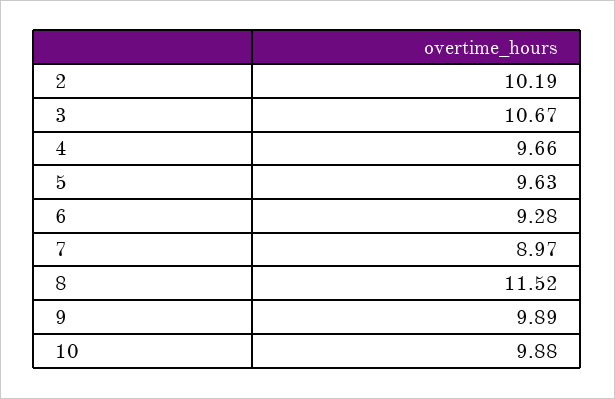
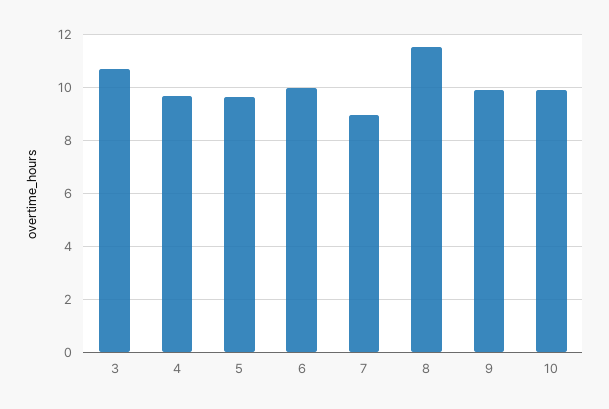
2: 10.19 -> none
6: 9.28 -> 10

